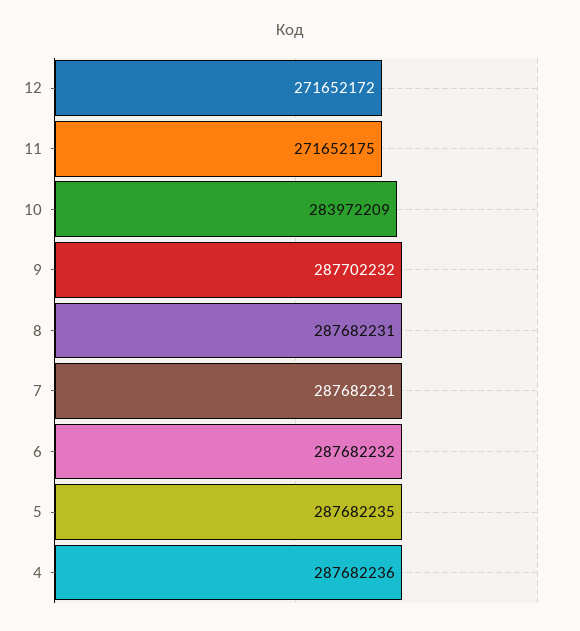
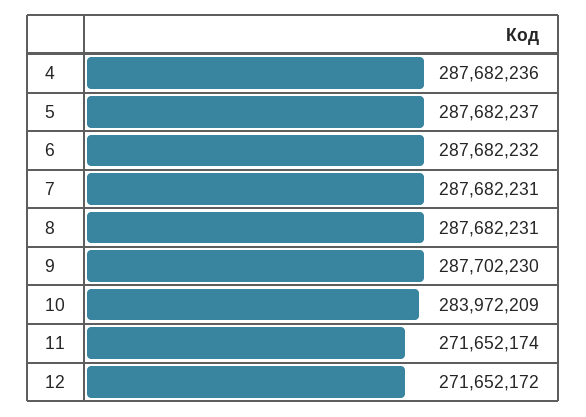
11: 271652175 -> 271652174
9: 287702232 -> 287702230
5: 287682235 -> 287682237

